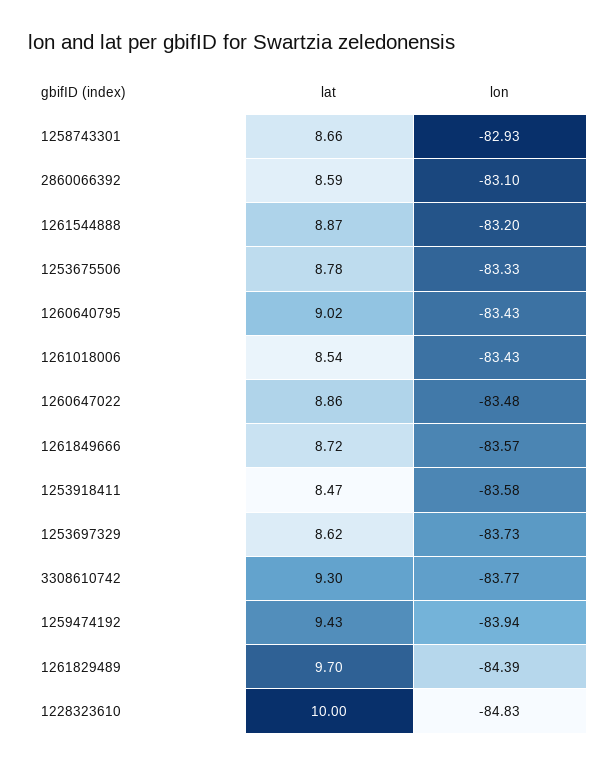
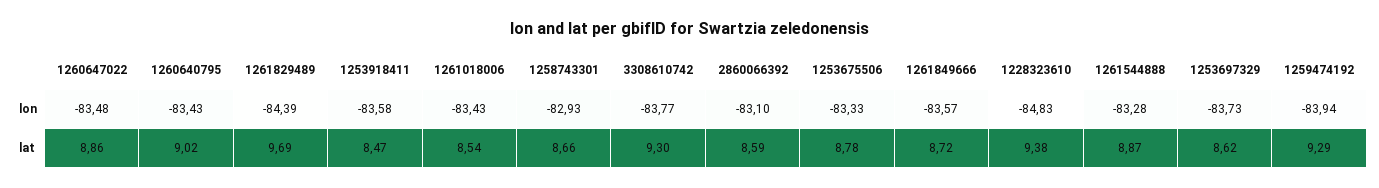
lon, 1261544888: -83.2 -> -83.28
lat, 1259474192: 9.43 -> 9.29
lat, 1261829489: 9.7 -> 9.69
lat, 1228323610: 10 -> 9.38

